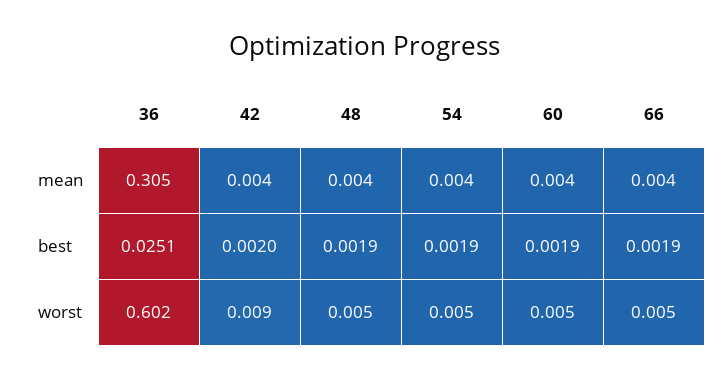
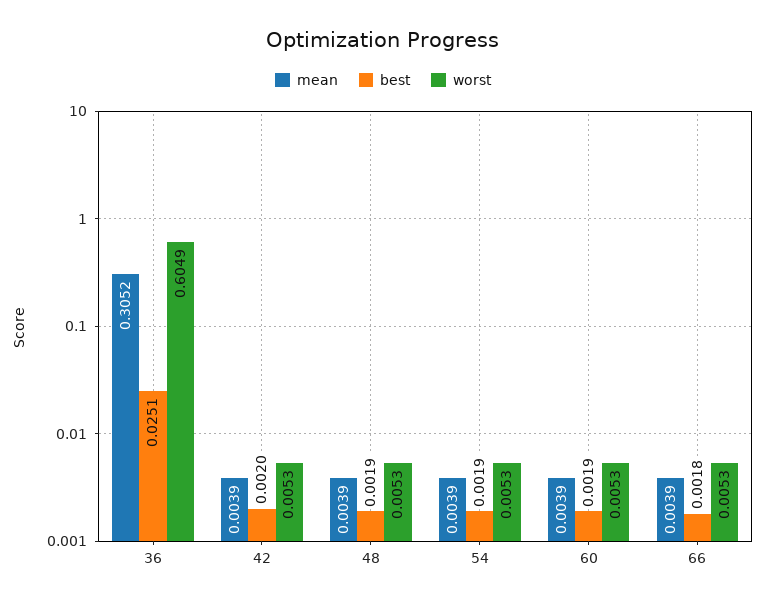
best, 66: 0.0019 -> 0.0018
worst, 36: 0.602 -> 0.6049
worst, 42: 0.009 -> 0.0053

